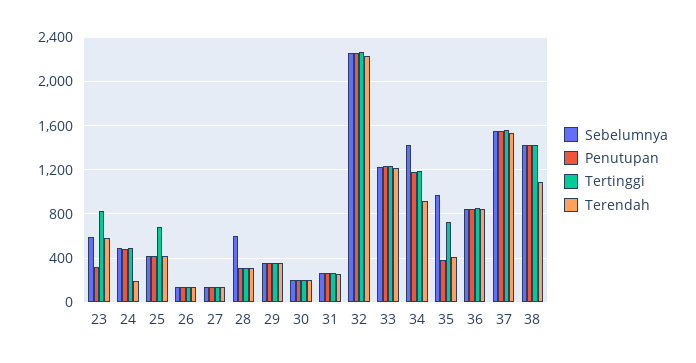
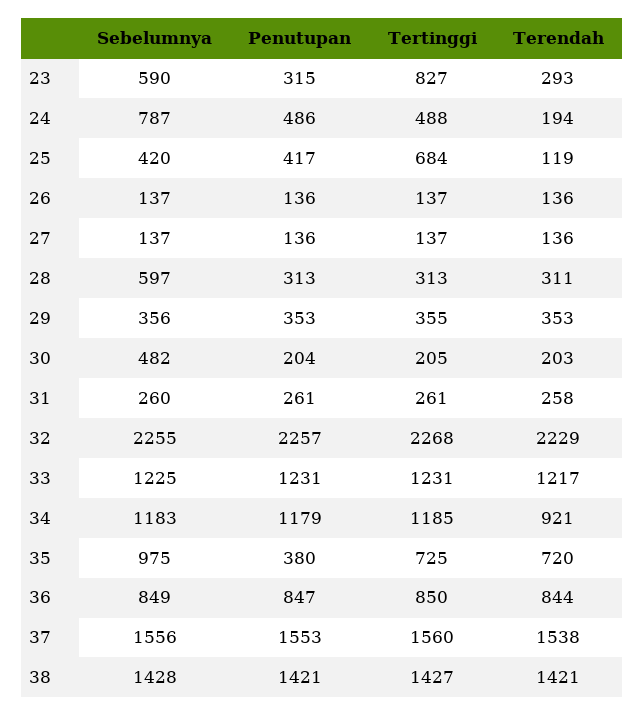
Terendah, 23: 600 -> 293
Sebelumnya, 24: 500 -> 787
Terendah, 25: 400 -> 119
Sebelumnya, 30: 200 -> 482
Sebelumnya, 34: 1400 -> 1183
Terendah, 35: 400 -> 720
Terendah, 38: 1100 -> 1421

